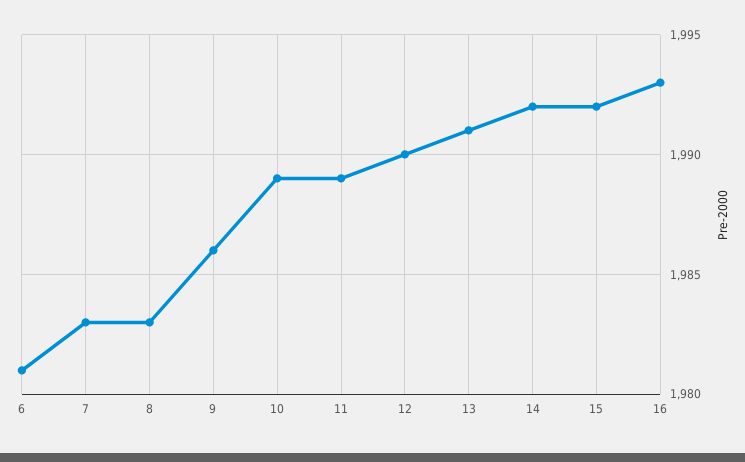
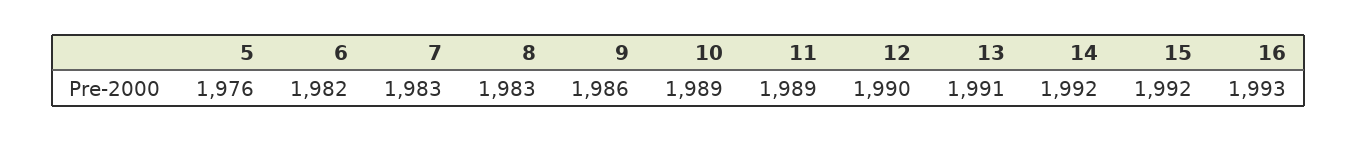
6: 1981 -> 1982
5: none -> 1976

